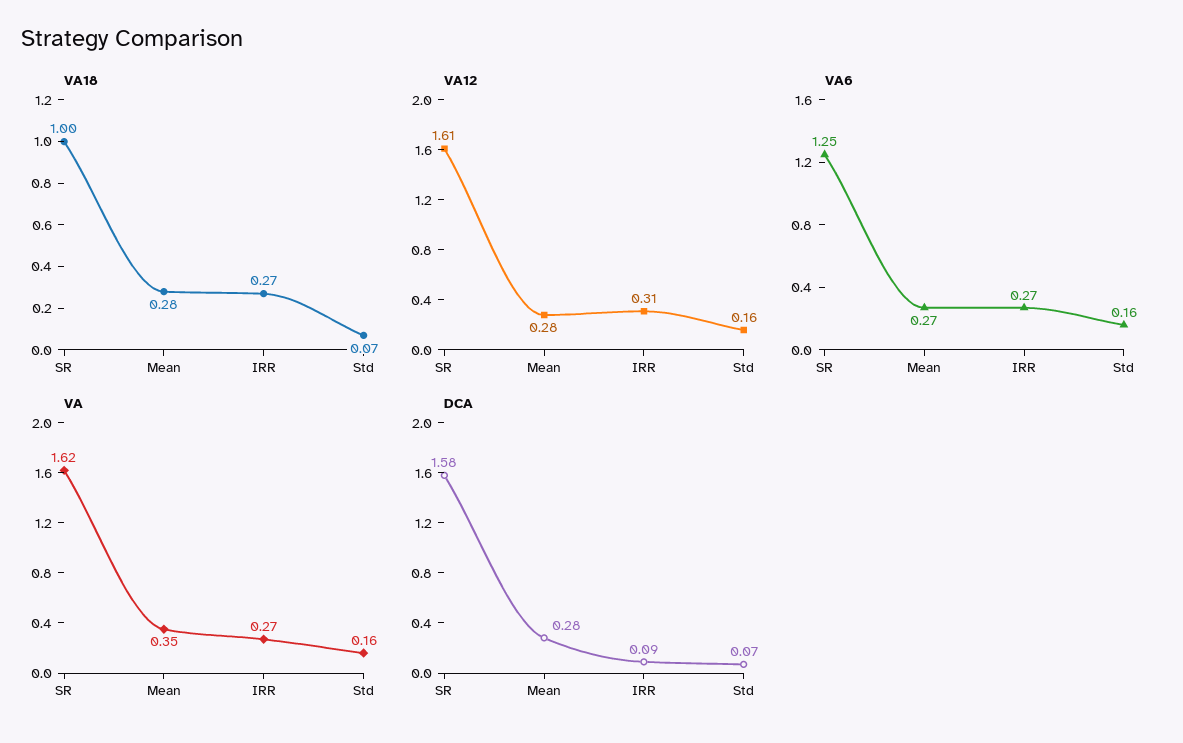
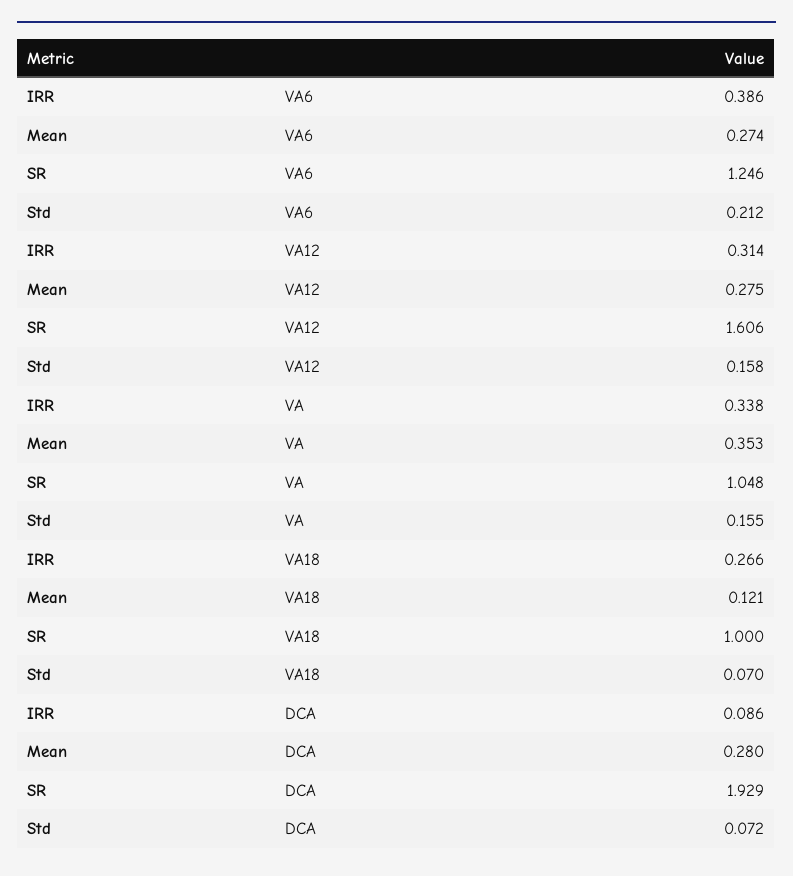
VA18, Mean: 0.28 -> 0.121
VA6, IRR: 0.27 -> 0.386
VA6, Std: 0.16 -> 0.212
VA, SR: 1.62 -> 1.048
VA, IRR: 0.27 -> 0.338
DCA, SR: 1.58 -> 1.929

